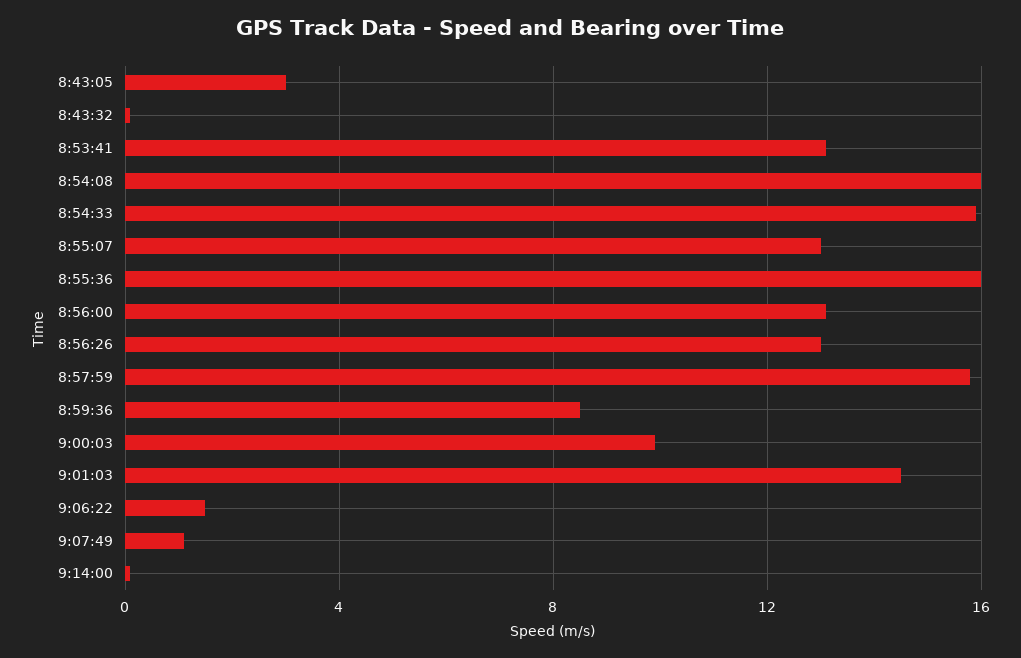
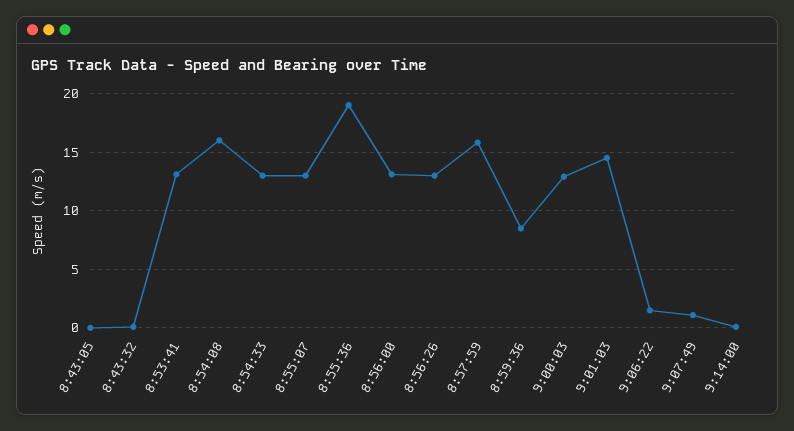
8:43:05: 3 -> 0
8:54:33: 16 -> 13
8:55:36: 16 -> 19
9:00:03: 10 -> 13

